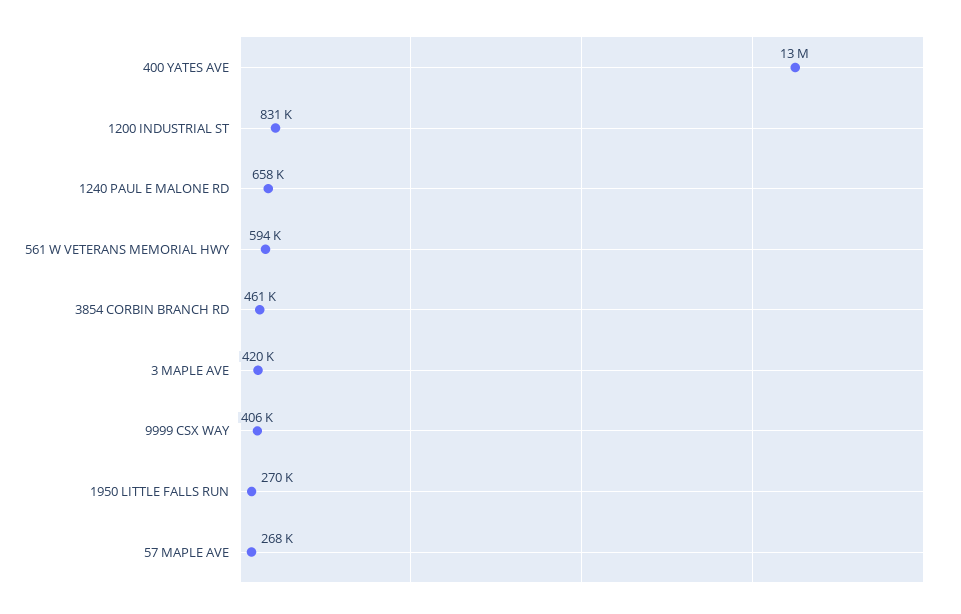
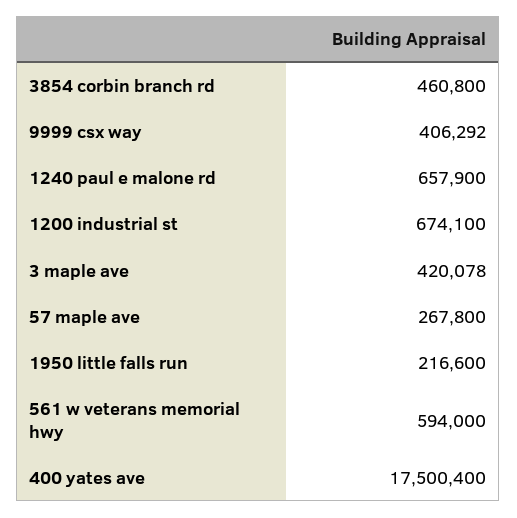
400 YATES AVE: 13000000 -> 17500400
1200 INDUSTRIAL ST: 831000 -> 674100
1950 LITTLE FALLS RUN: 270000 -> 216600

